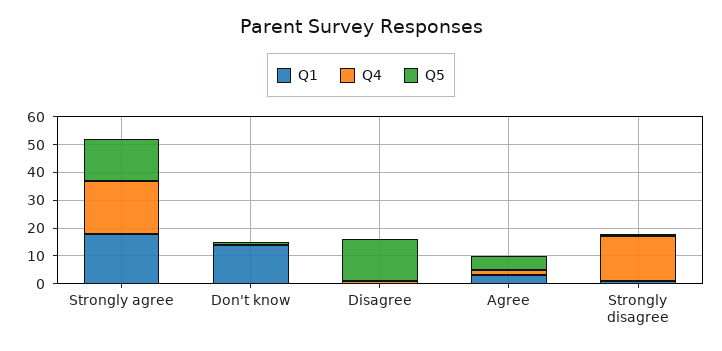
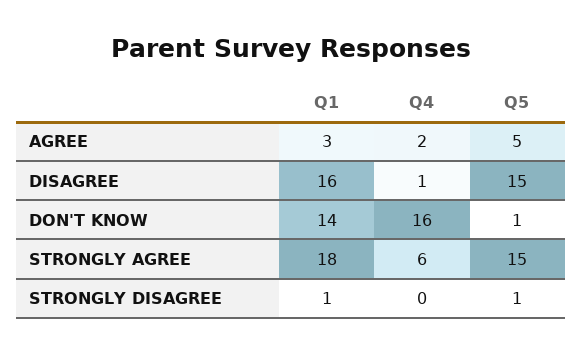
Q4, Strongly agree: 20 -> 6
Q4, Don't know: 0 -> 16
Q1, Disagree: 0 -> 16
Q4, Strongly disagree: 15 -> 0

